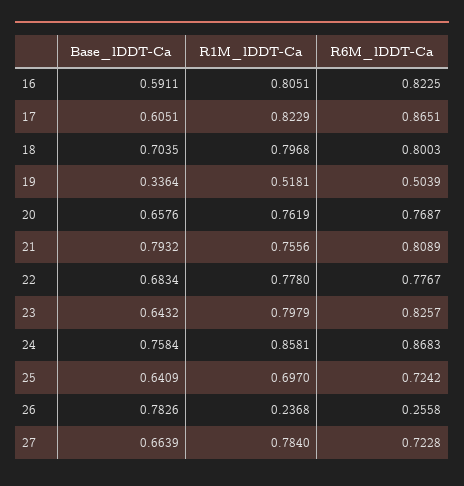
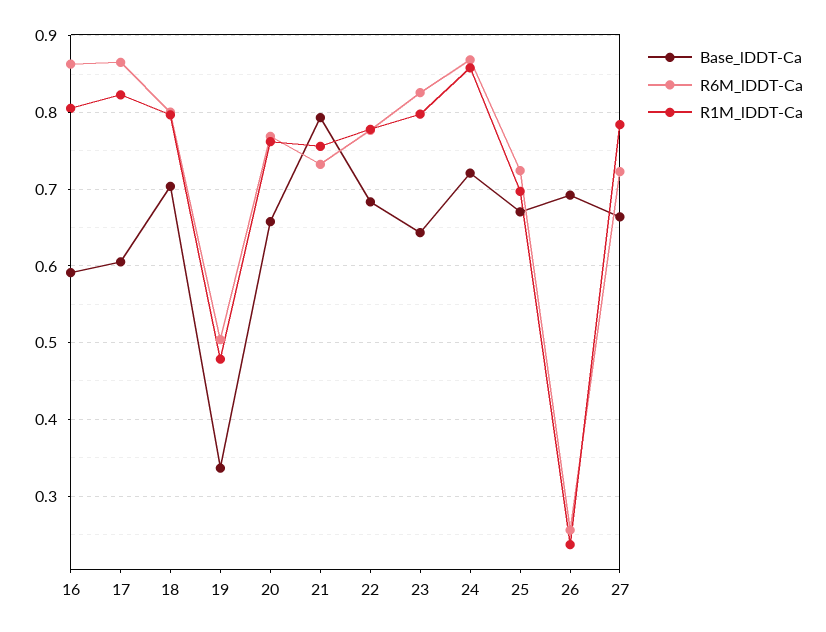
R6M_lDDT-Ca, 16: 0.8225 -> 0.86
R1M_lDDT-Ca, 19: 0.5181 -> 0.48
R6M_lDDT-Ca, 21: 0.8089 -> 0.73
Base_lDDT-Ca, 24: 0.7584 -> 0.72
Base_lDDT-Ca, 25: 0.6409 -> 0.67
Base_lDDT-Ca, 26: 0.7826 -> 0.69

